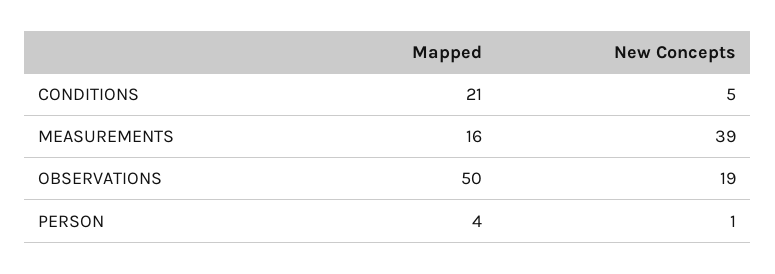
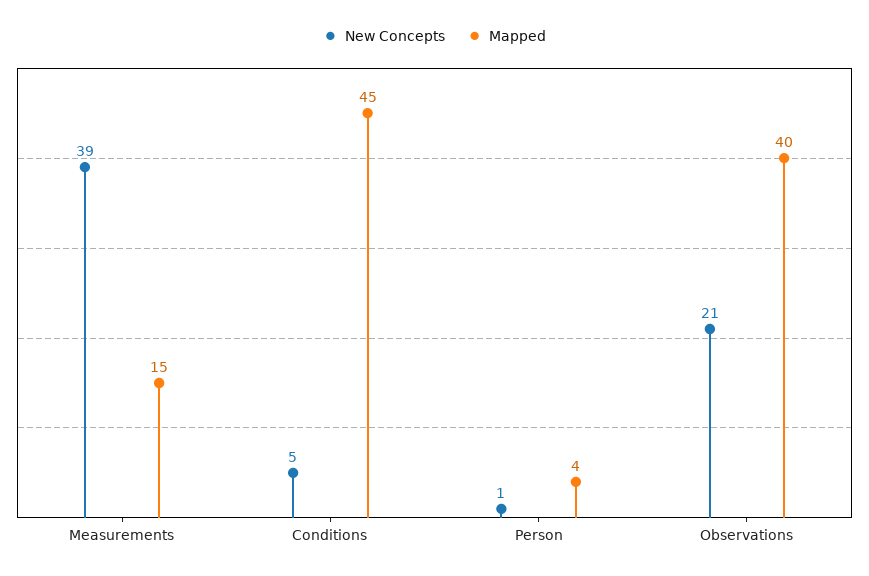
Mapped, CONDITIONS: 21 -> 45
Mapped, MEASUREMENTS: 16 -> 15
Mapped, OBSERVATIONS: 50 -> 40
New Concepts, OBSERVATIONS: 19 -> 21

